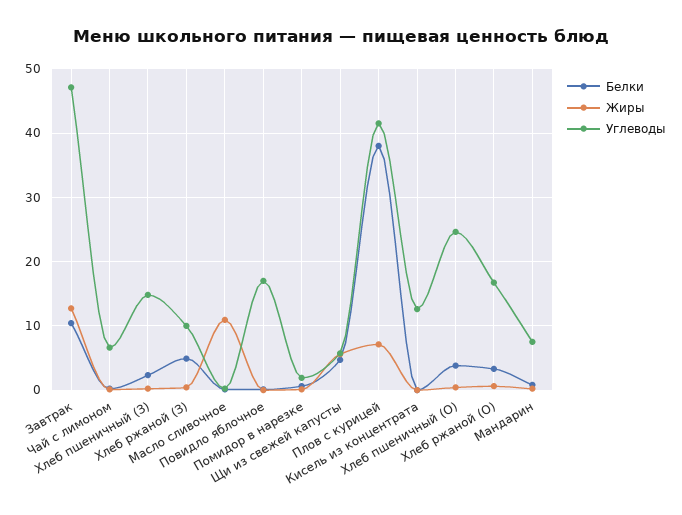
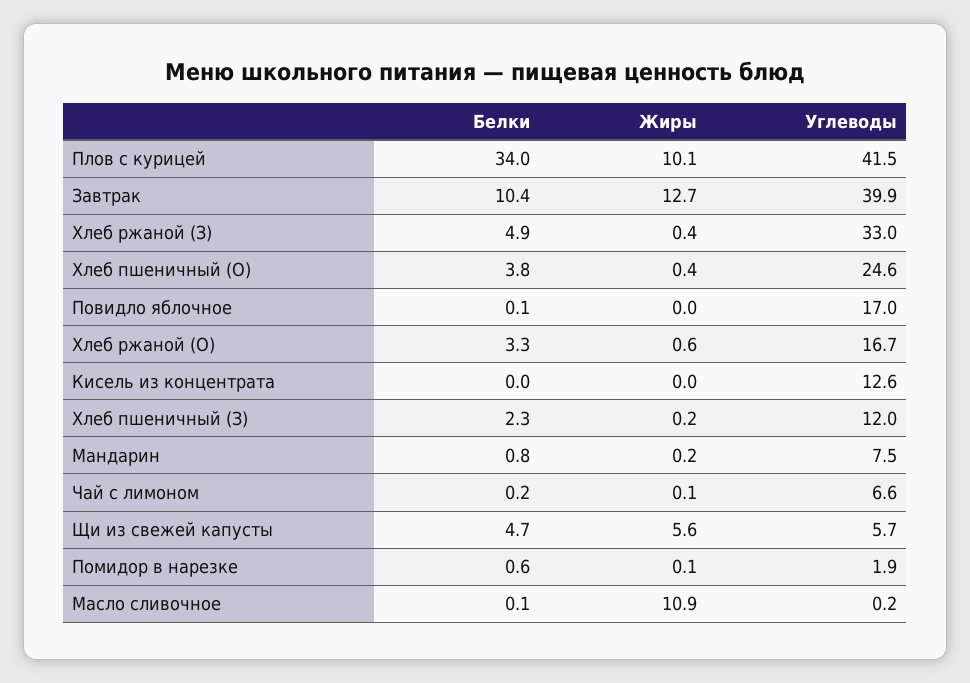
Углеводы, Завтрак: 47 -> 39.9
Углеводы, Хлеб пшеничный (З): 15 -> 12
Углеводы, Хлеб ржаной (З): 10 -> 33
Белки, Плов с курицей: 38 -> 34
Жиры, Плов с курицей: 7 -> 10.1

